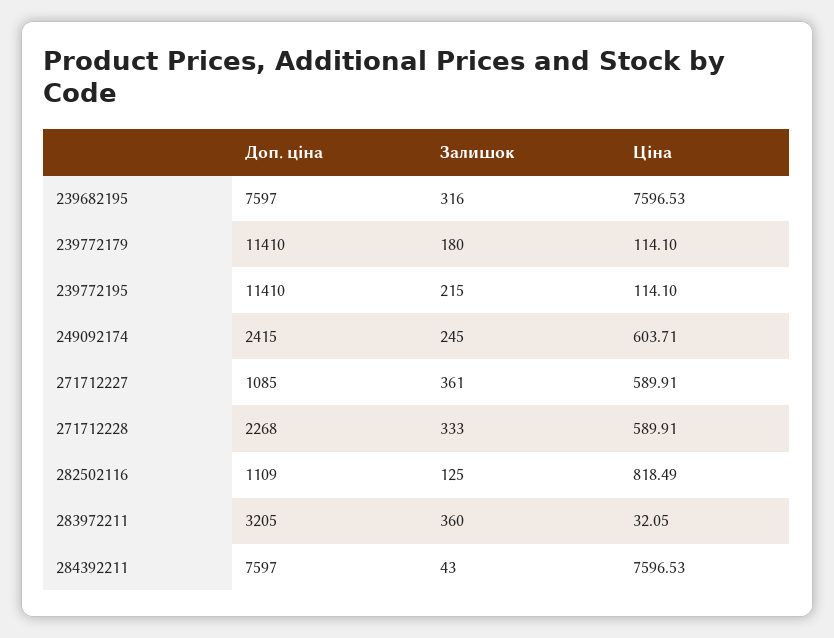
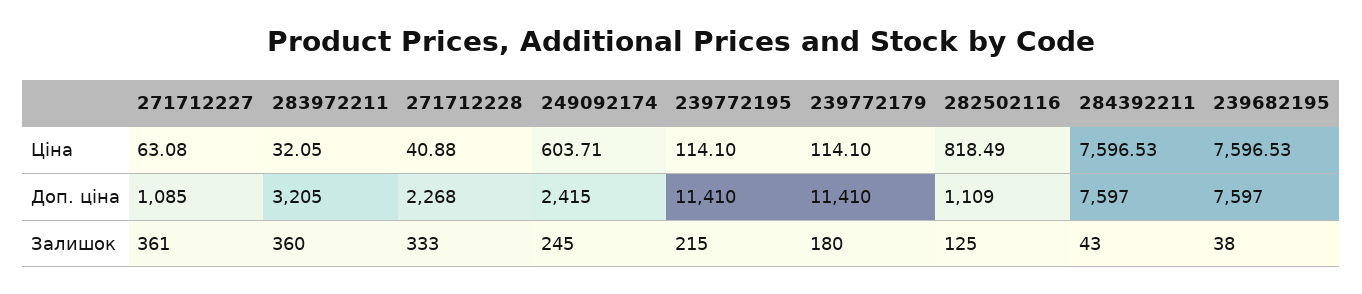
Залишок, 239682195: 316 -> 38
Ціна, 271712227: 589.91 -> 63.08
Ціна, 271712228: 589.91 -> 40.88

